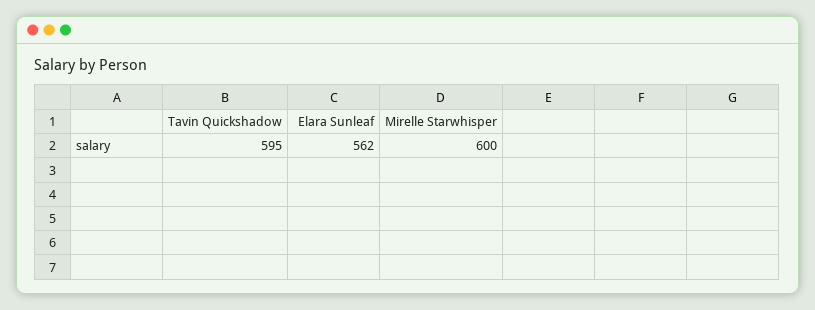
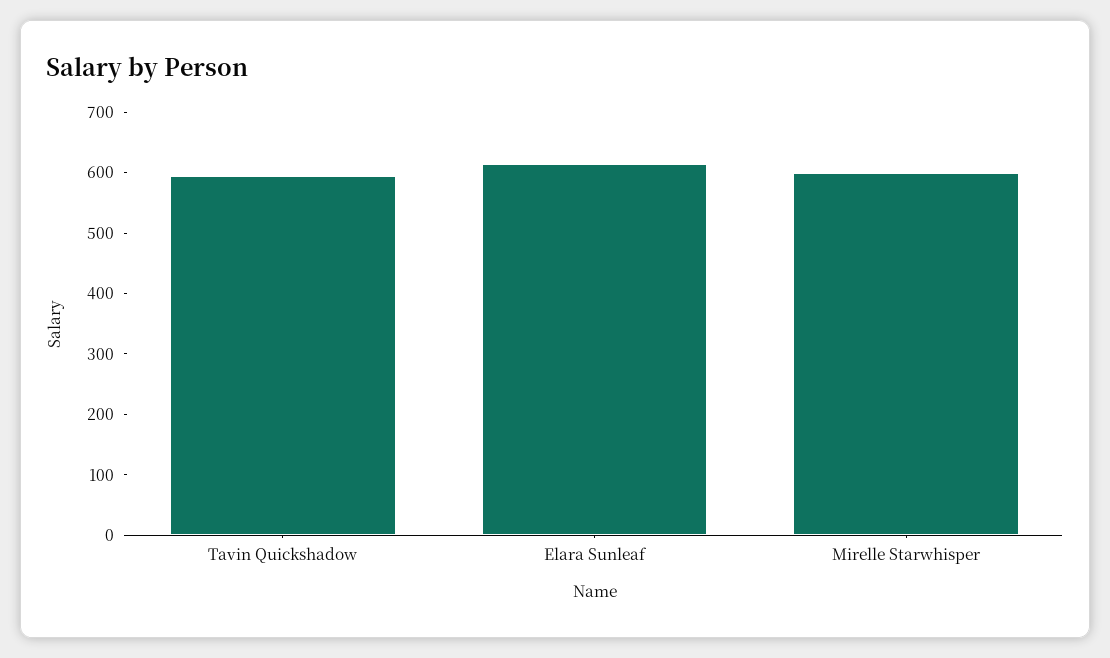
Elara Sunleaf: 562 -> 620

